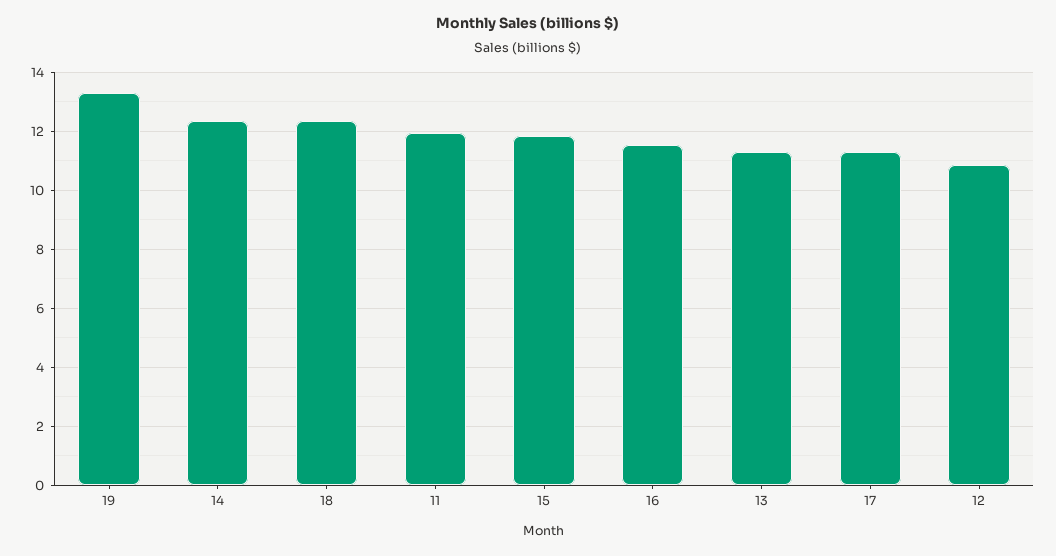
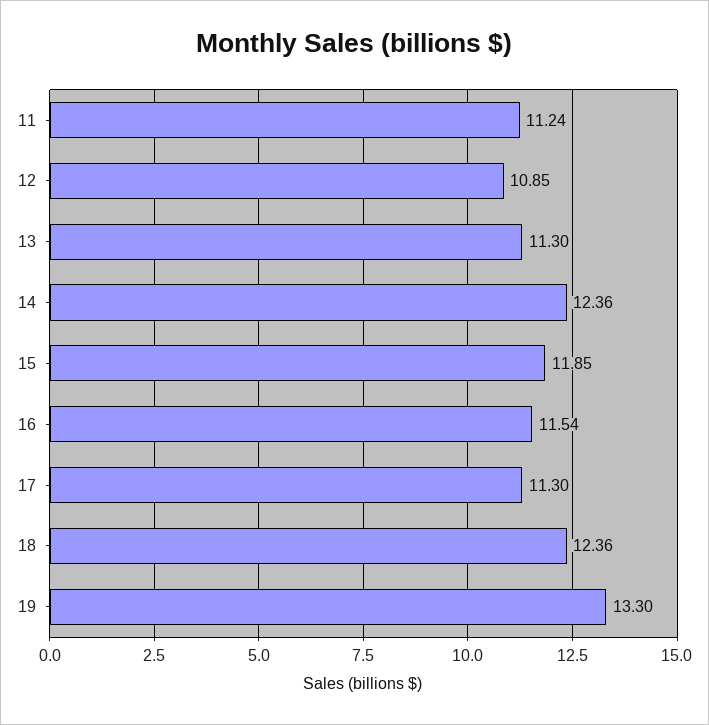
11: 12 -> 11.24

